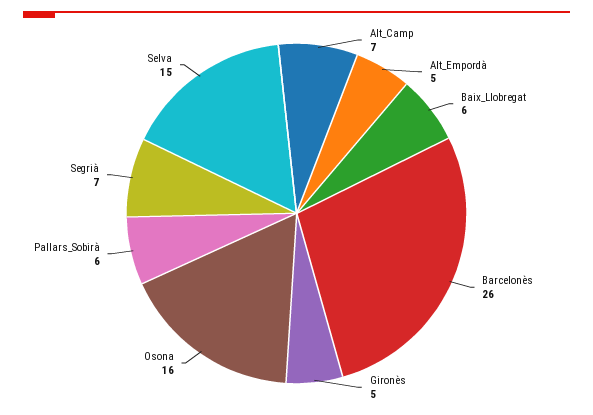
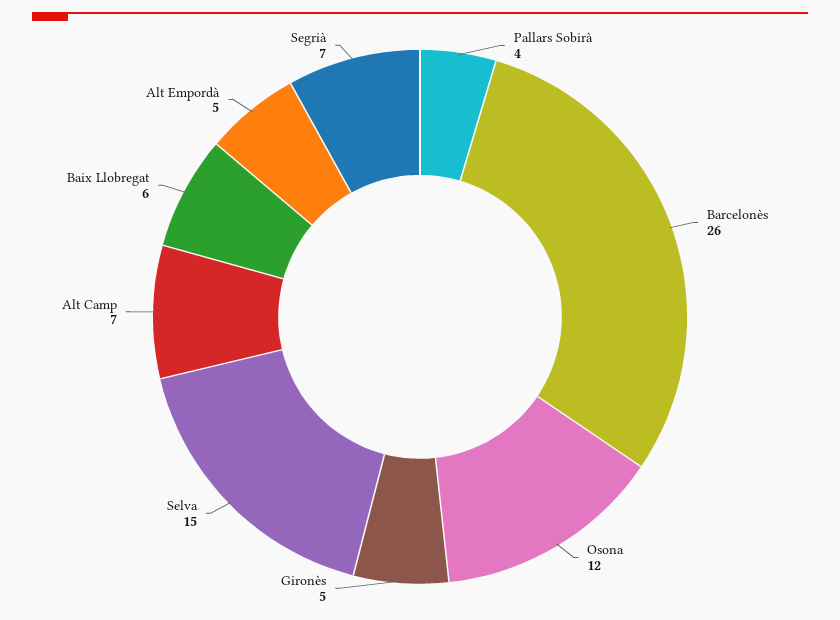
Osona: 16 -> 12
Pallars_Sobirà: 6 -> 4

